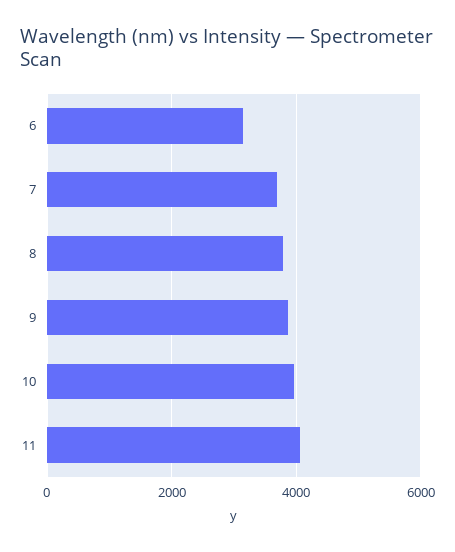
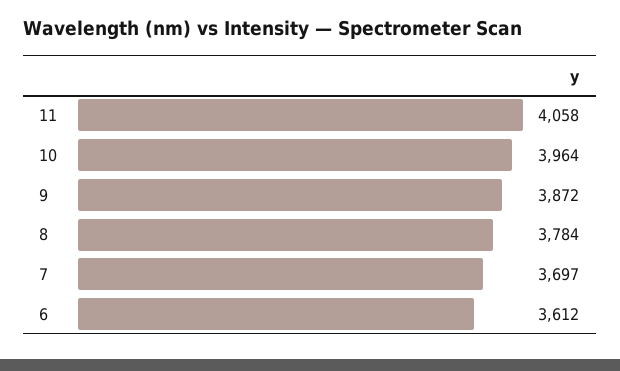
6: 3200 -> 3612

